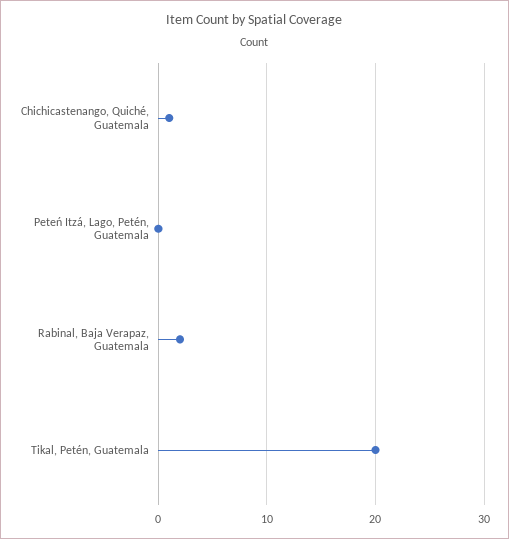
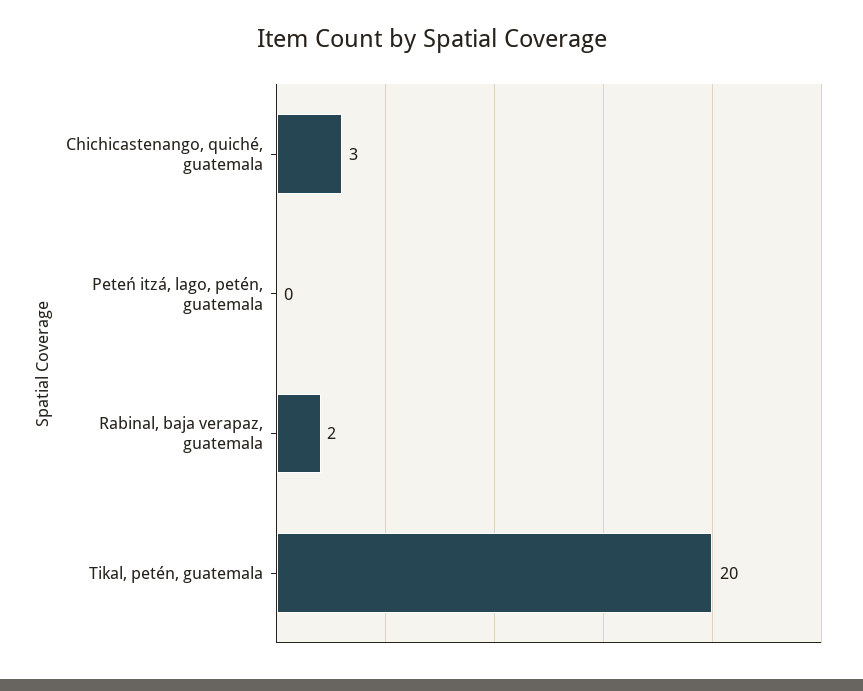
Chichicastenango, Quiché, Guatemala: 1 -> 3

